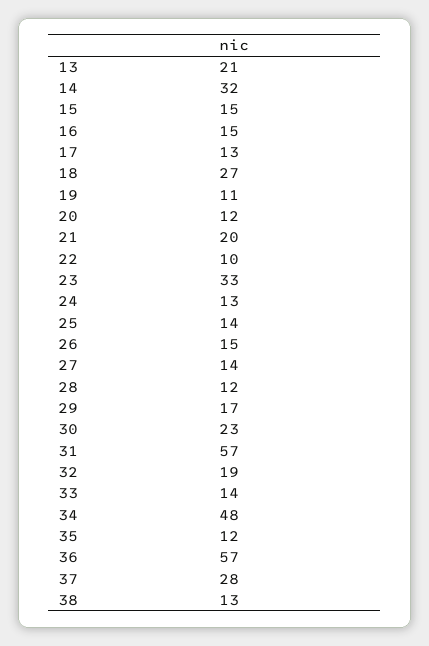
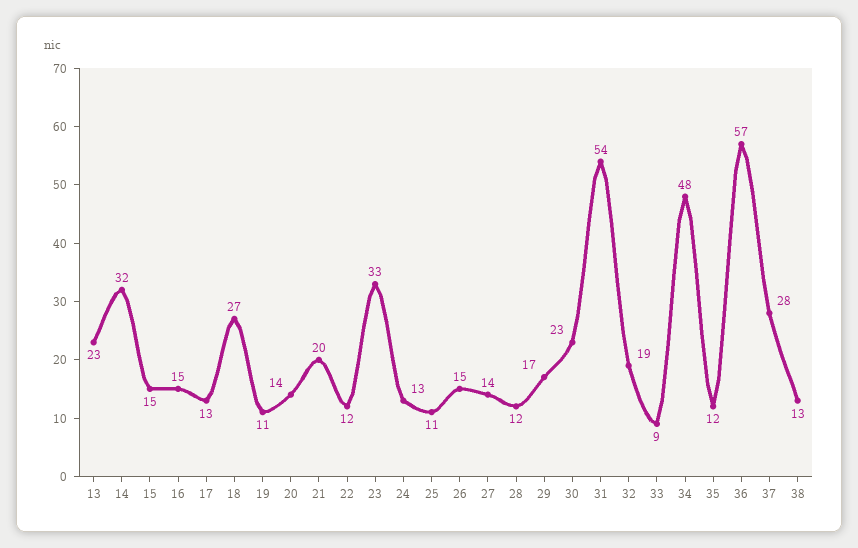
13: 21 -> 23
20: 12 -> 14
22: 10 -> 12
25: 14 -> 11
31: 57 -> 54
33: 14 -> 9

